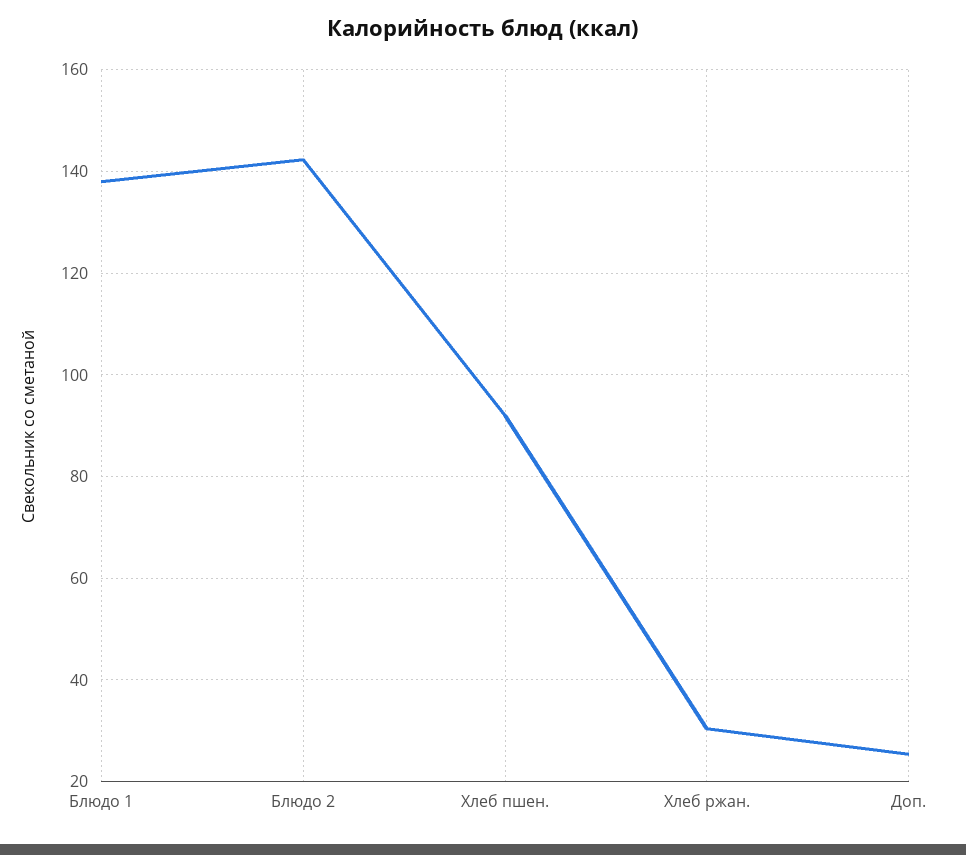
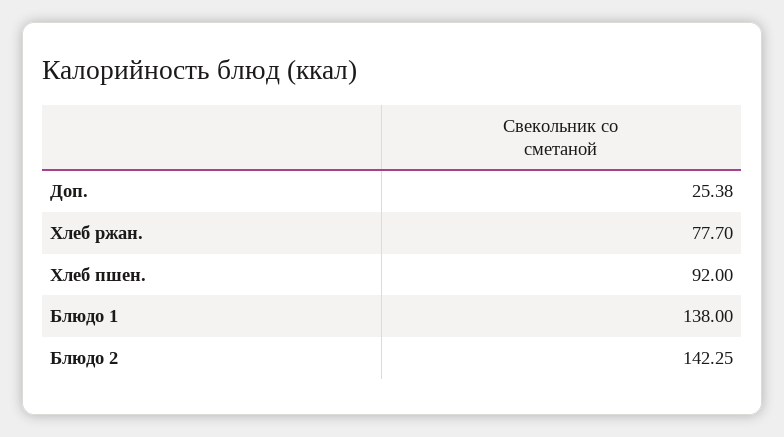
Хлеб ржан.: 30 -> 77.7

